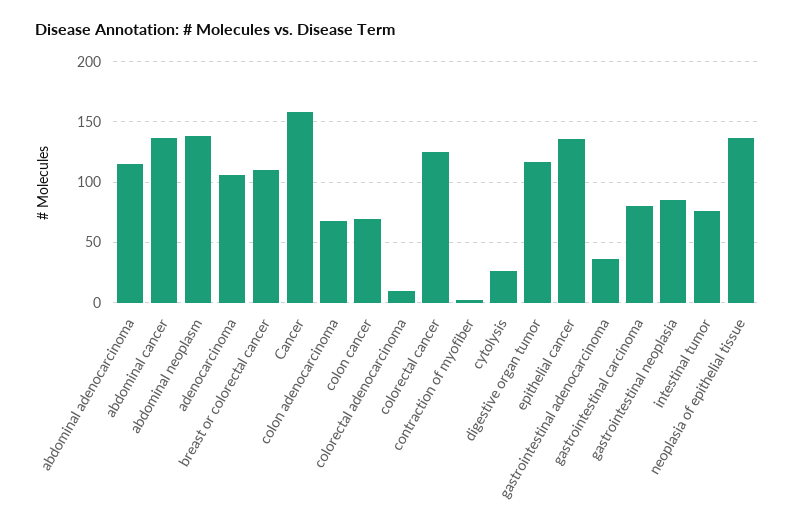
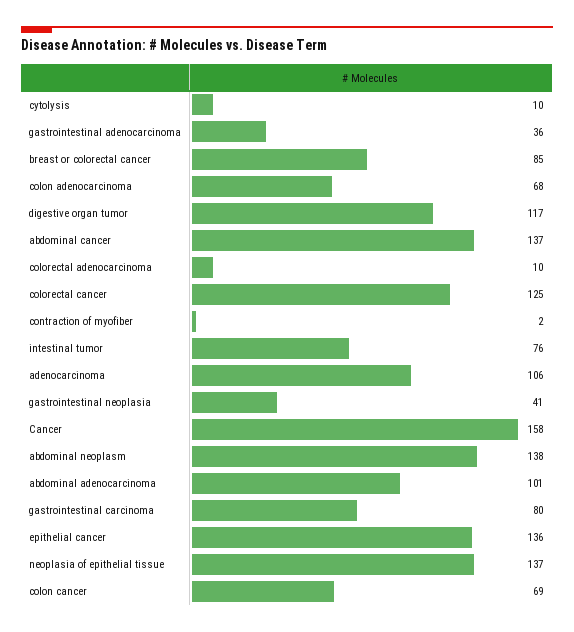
abdominal adenocarcinoma: 115 -> 101
breast or colorectal cancer: 110 -> 85
cytolysis: 25 -> 10
gastrointestinal neoplasia: 85 -> 41

